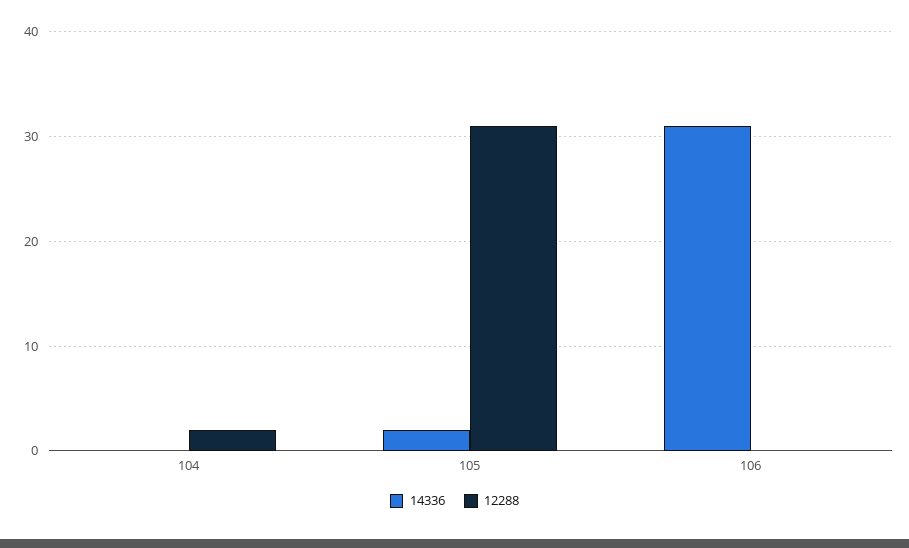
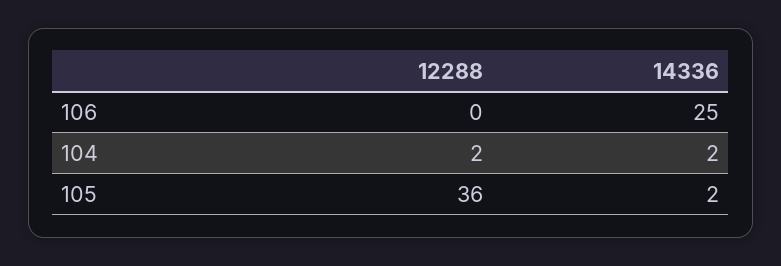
14336, 104: 0 -> 2
12288, 105: 31 -> 36
14336, 106: 31 -> 25

